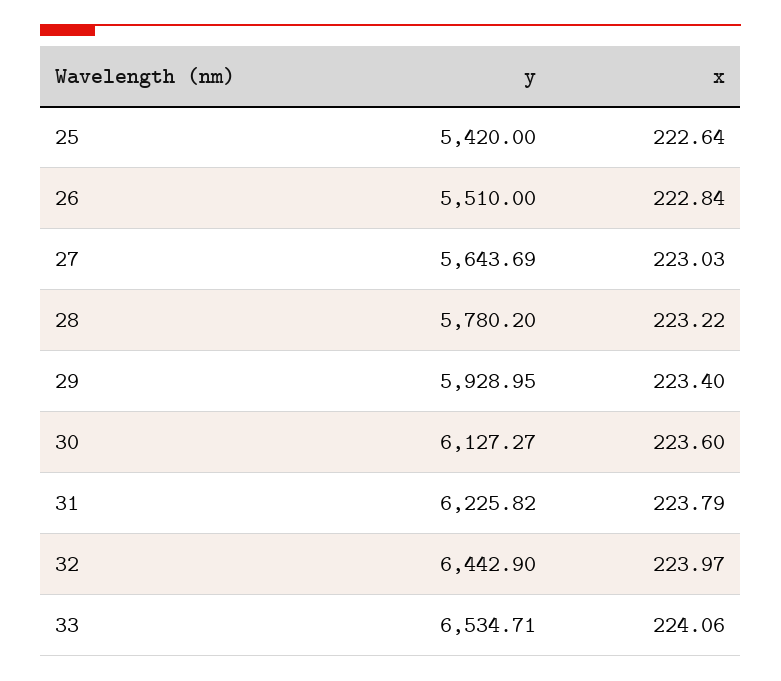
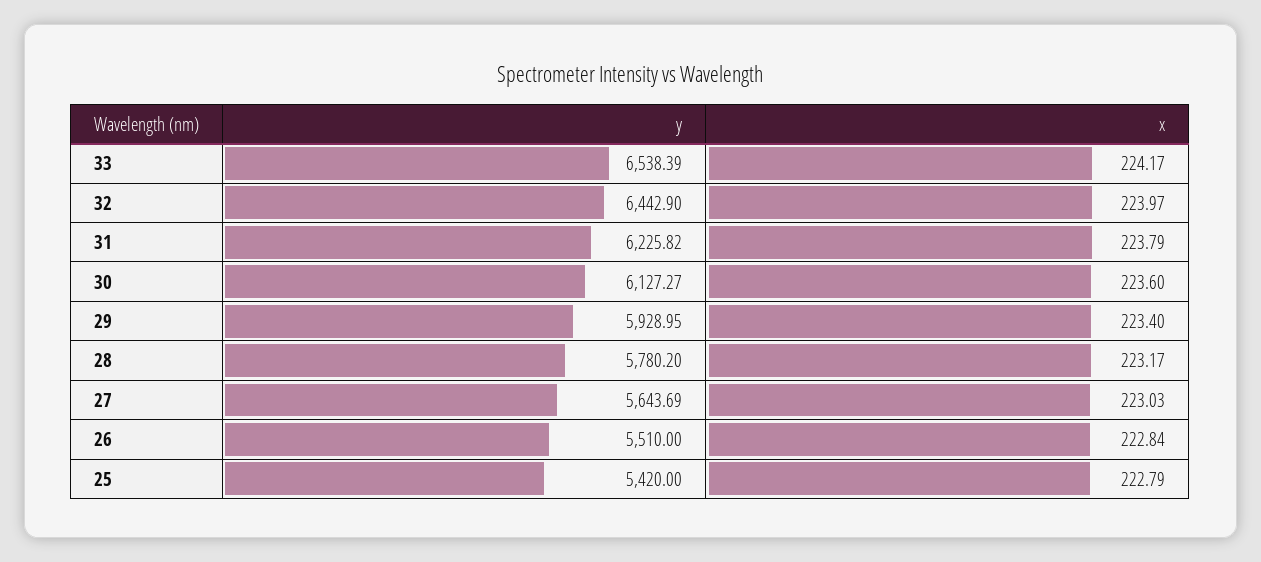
x, 25: 222.64 -> 222.79
x, 28: 223.22 -> 223.17
y, 33: 6534.71 -> 6538.39
x, 33: 224.06 -> 224.17

